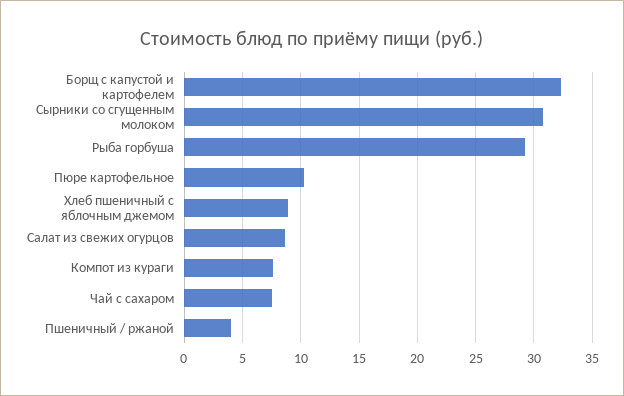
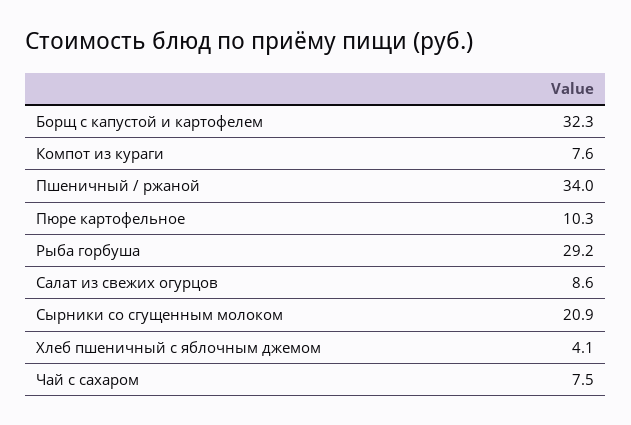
Сырники со сгущенным молоком: 31 -> 20.9
Хлеб пшеничный с яблочным джемом: 9 -> 4.1
Пшеничный / ржаной: 4 -> 34

